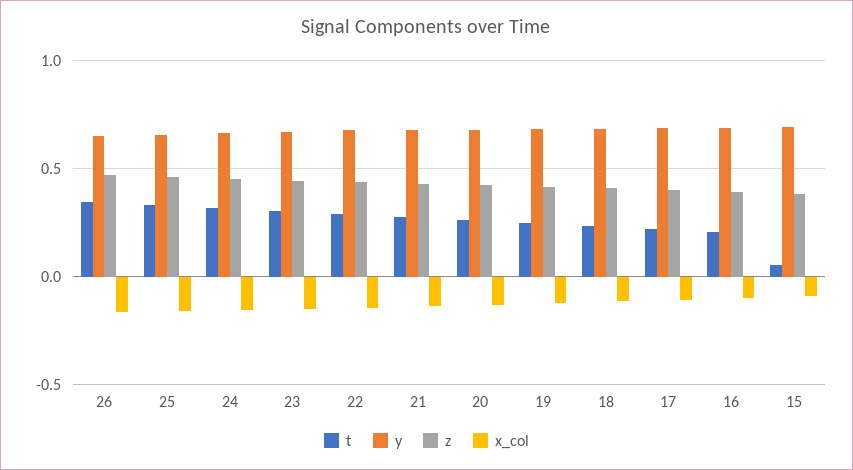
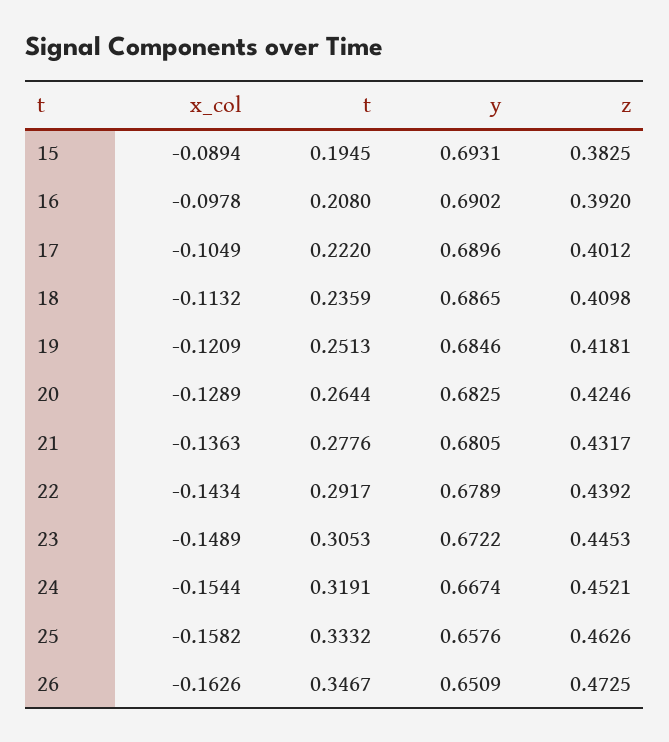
t, 15: 0.05 -> 0.1945

